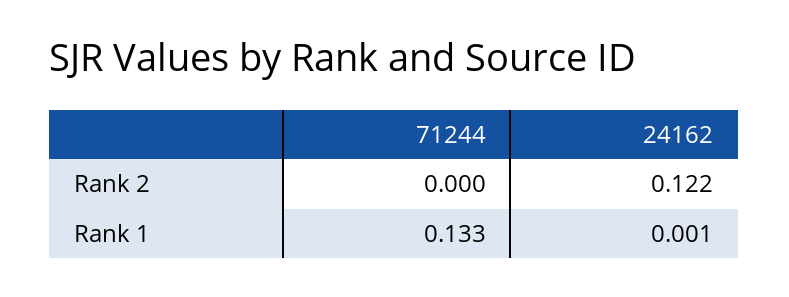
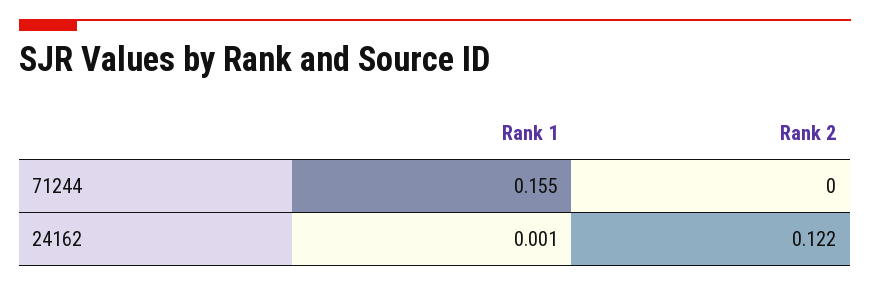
71244, Rank 1: 0.133 -> 0.155

